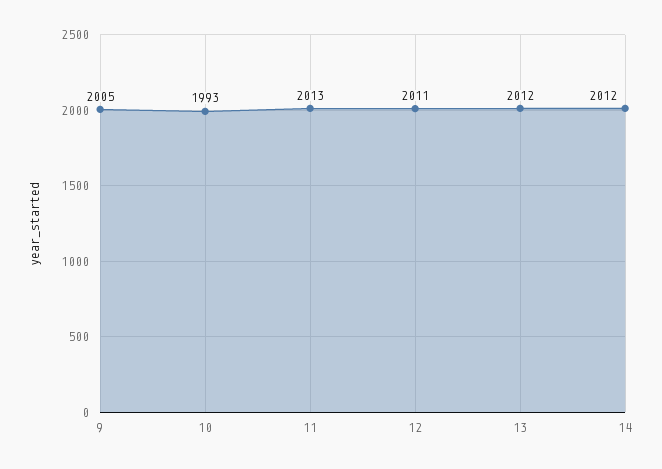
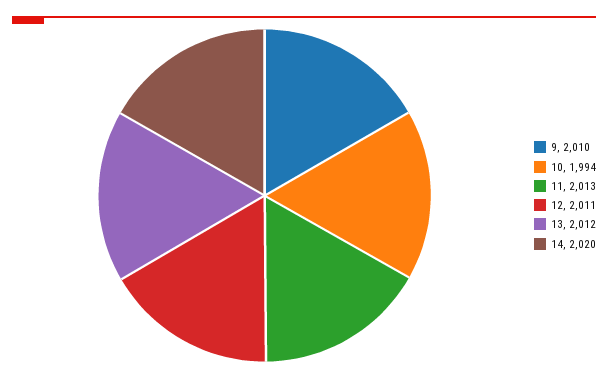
9: 2005 -> 2010
10: 1993 -> 1994
14: 2012 -> 2020

